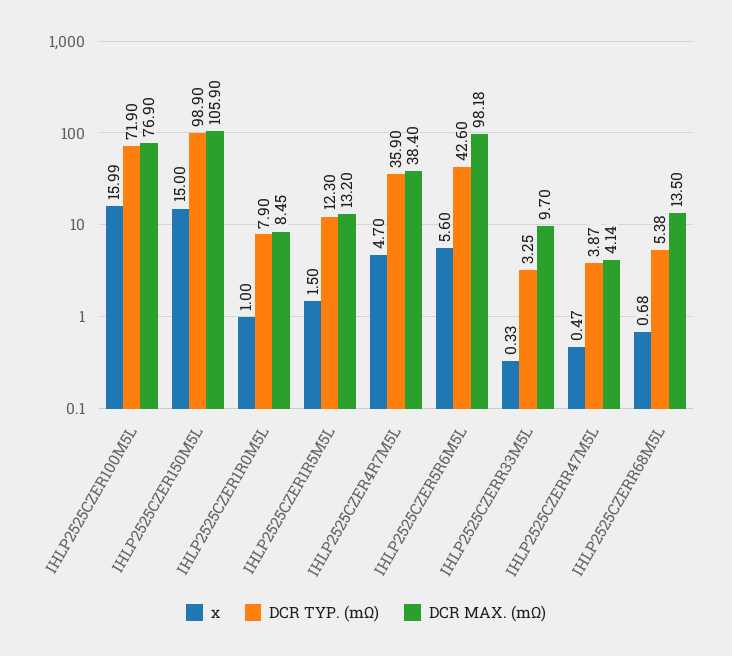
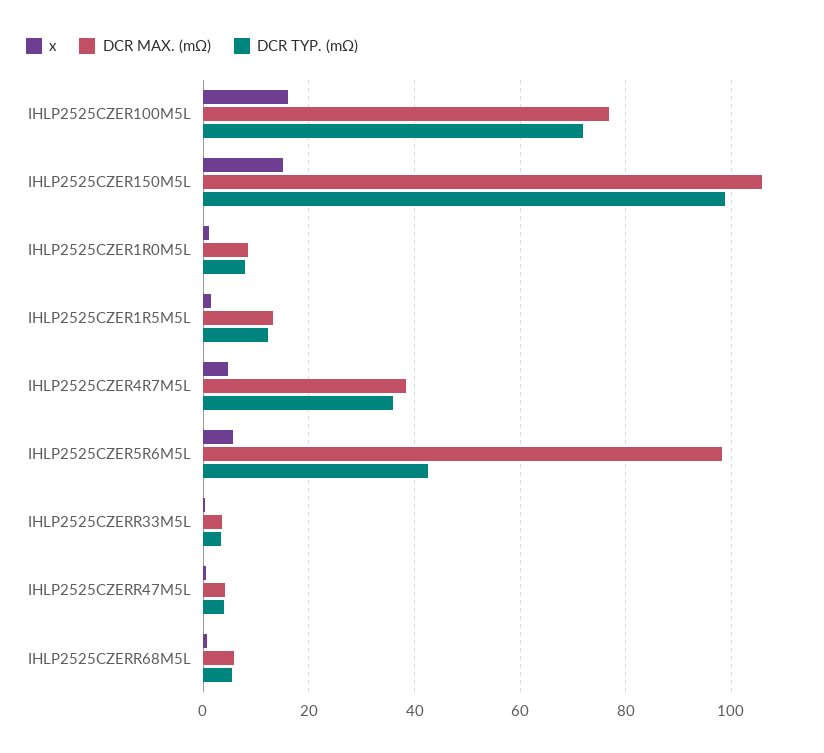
DCR MAX. (mΩ), IHLP2525CZERR33M5L: 9.7 -> 4
DCR MAX. (mΩ), IHLP2525CZERR68M5L: 13.5 -> 6

